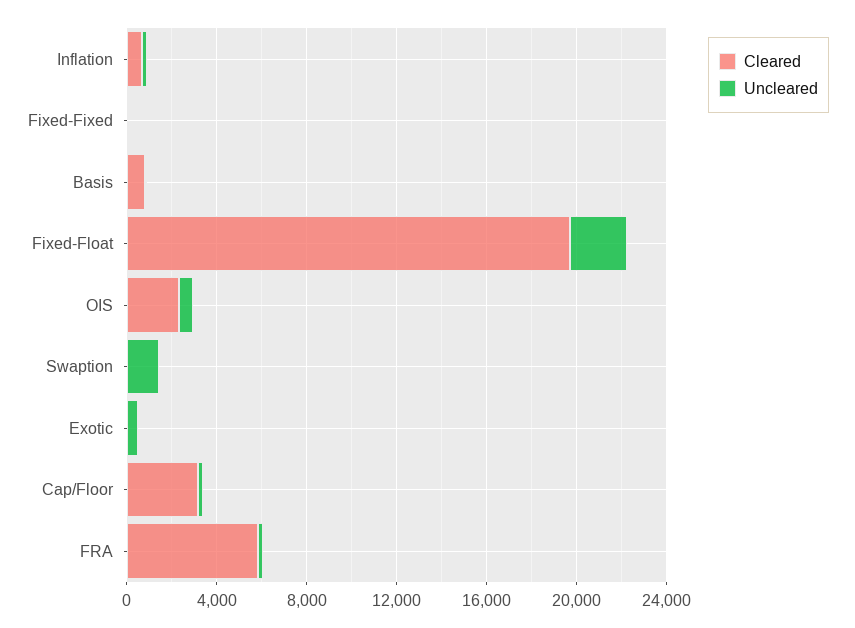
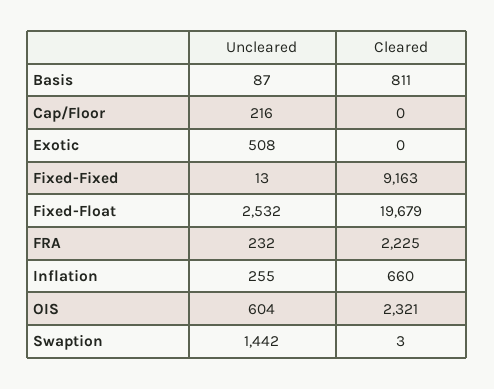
Cleared, Fixed-Fixed: 0 -> 9163
Cleared, Cap/Floor: 3000 -> 0
Cleared, FRA: 6000 -> 2225

